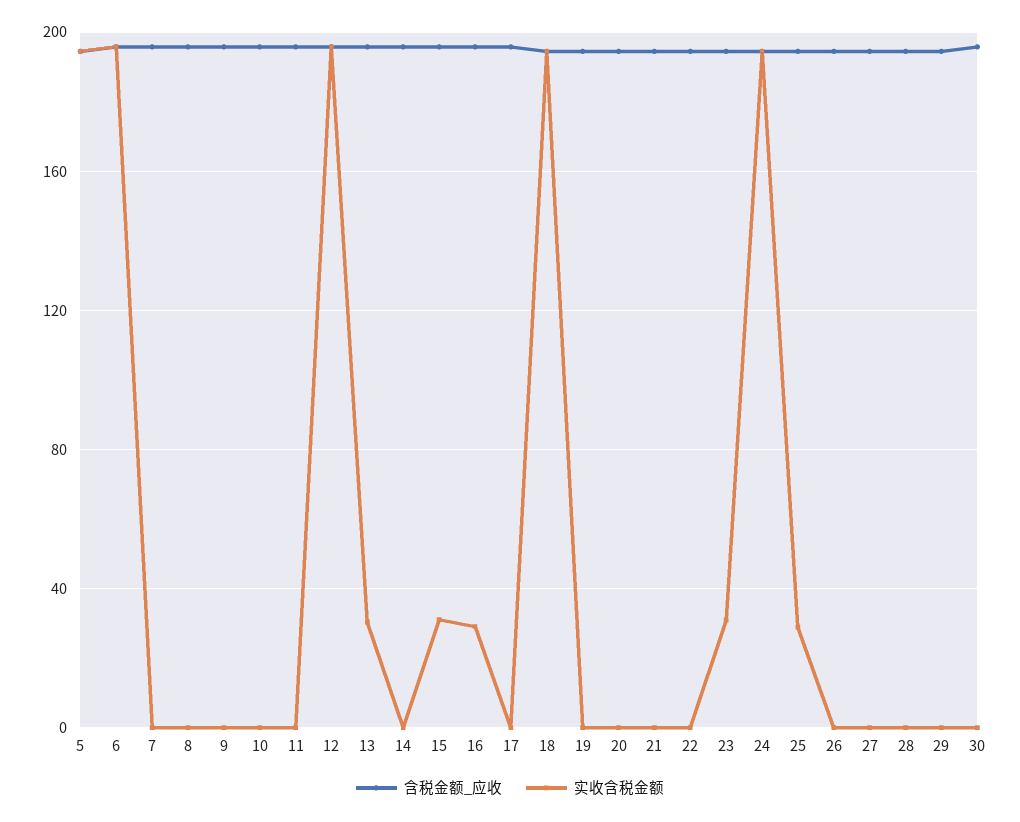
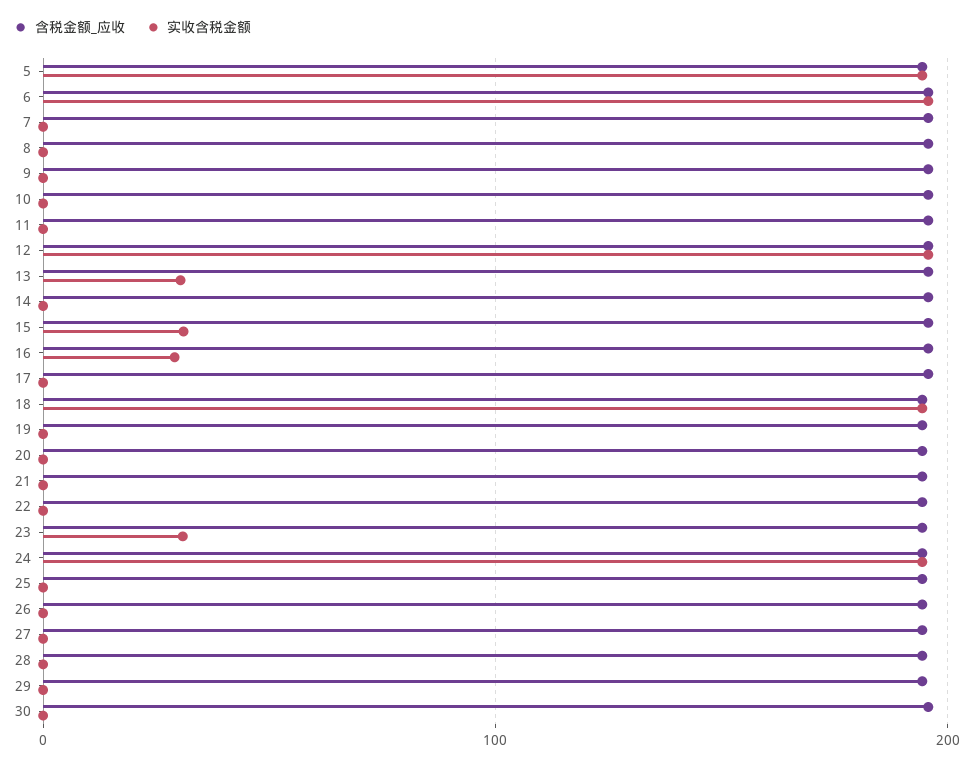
实收含税金额, 25: 30 -> 0

